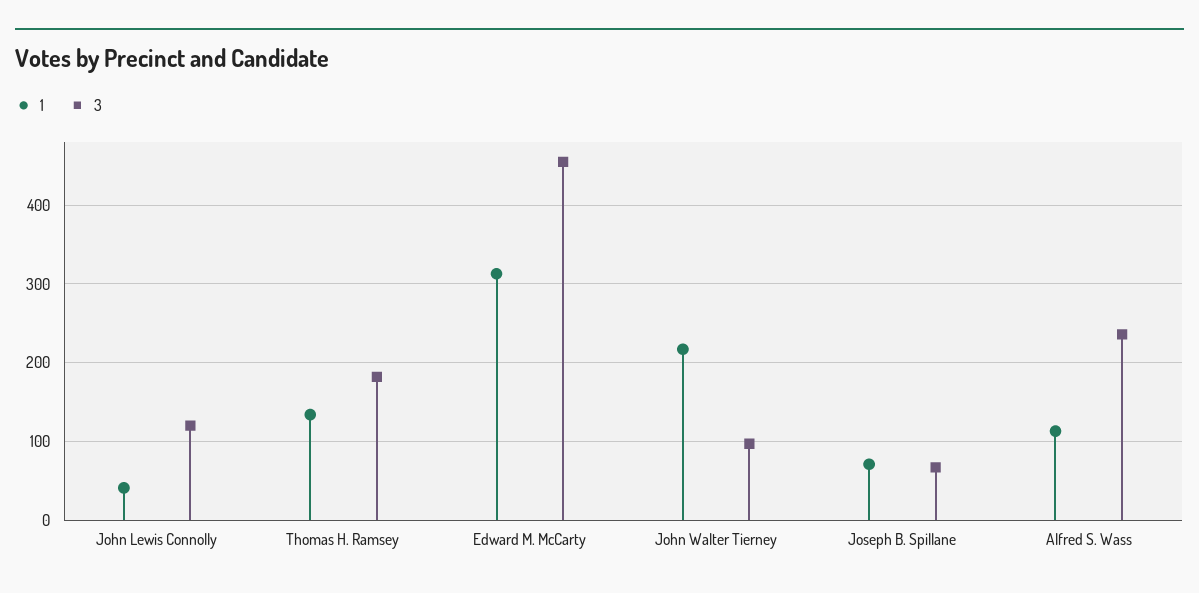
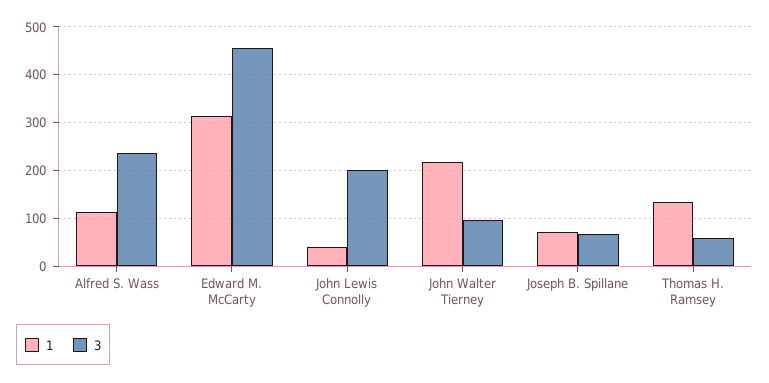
3, John Lewis Connolly: 120 -> 200
3, Thomas H. Ramsey: 180 -> 60

